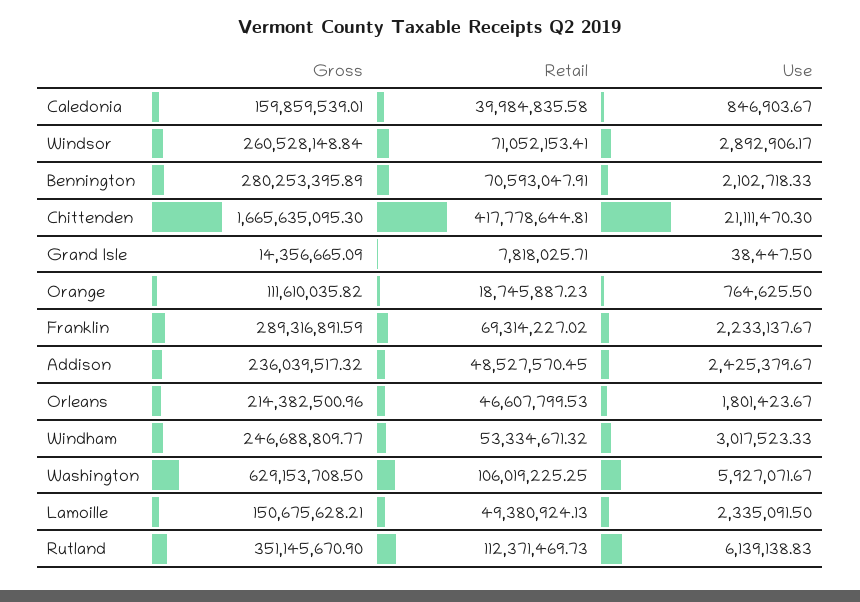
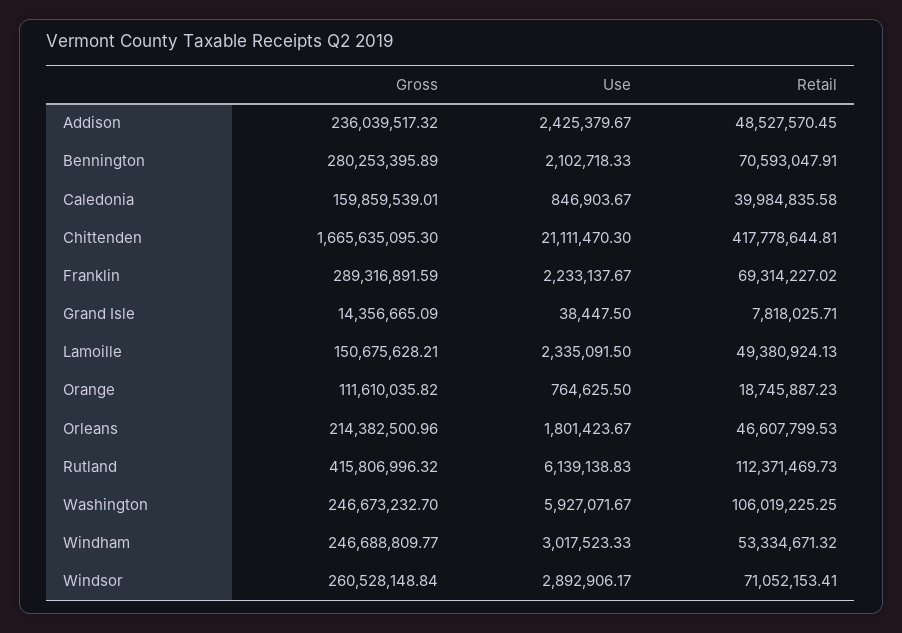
Gross, Washington: 629153708.5 -> 246673232.7
Gross, Rutland: 351145670.9 -> 415806996.32

